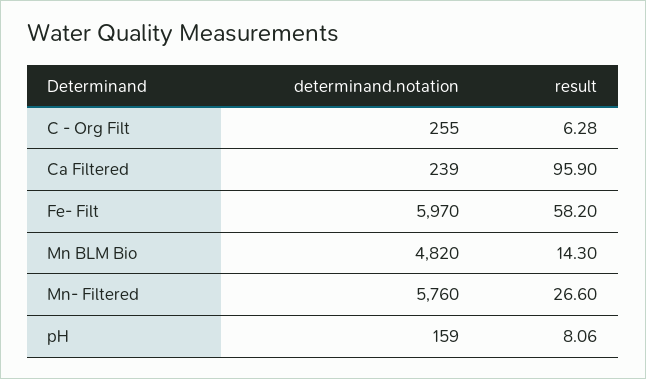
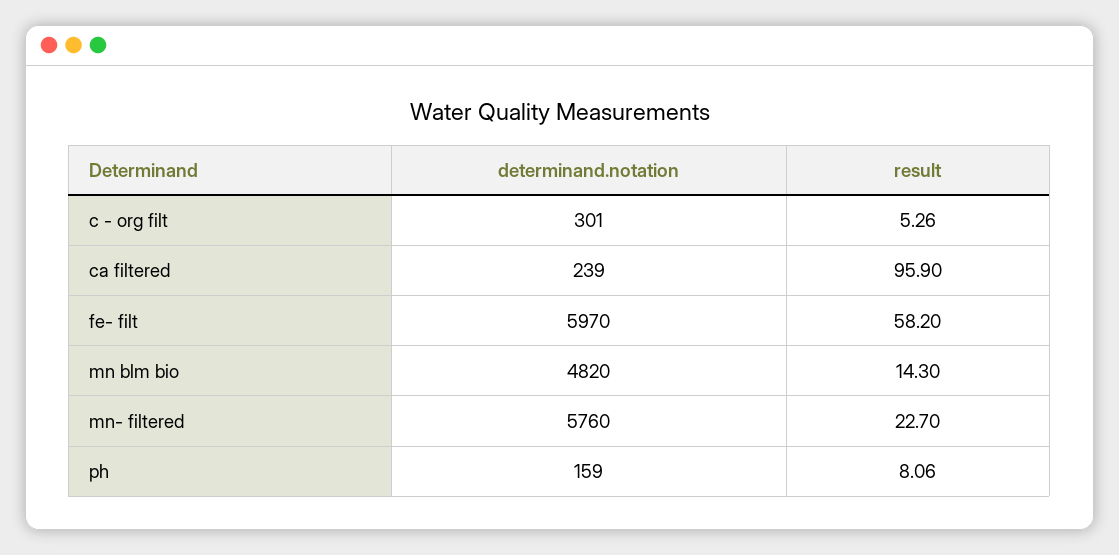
determinand.notation, C - Org Filt: 255 -> 301
result, C - Org Filt: 6.28 -> 5.26
result, Mn- Filtered: 26.6 -> 22.7

